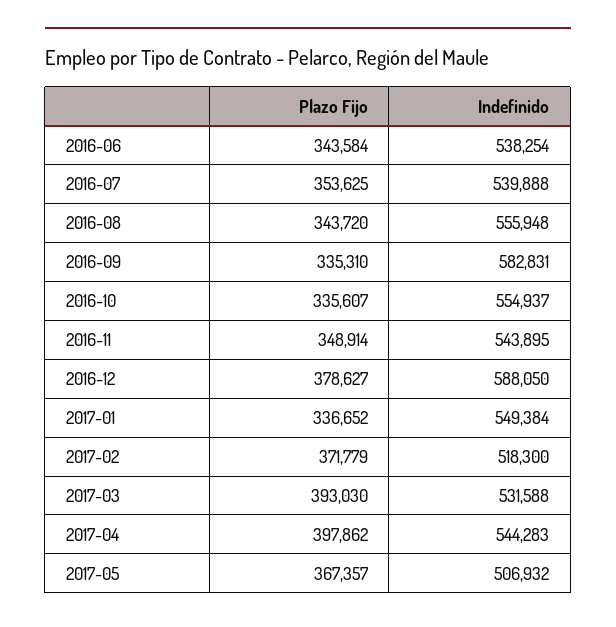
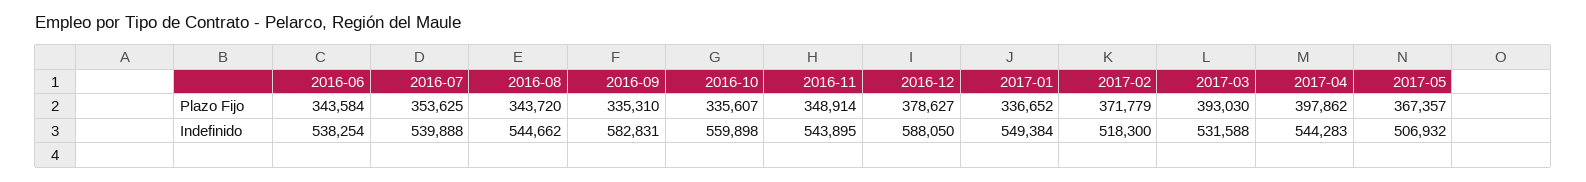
Indefinido, 2016-08: 555948 -> 544662
Indefinido, 2016-10: 554937 -> 559898

